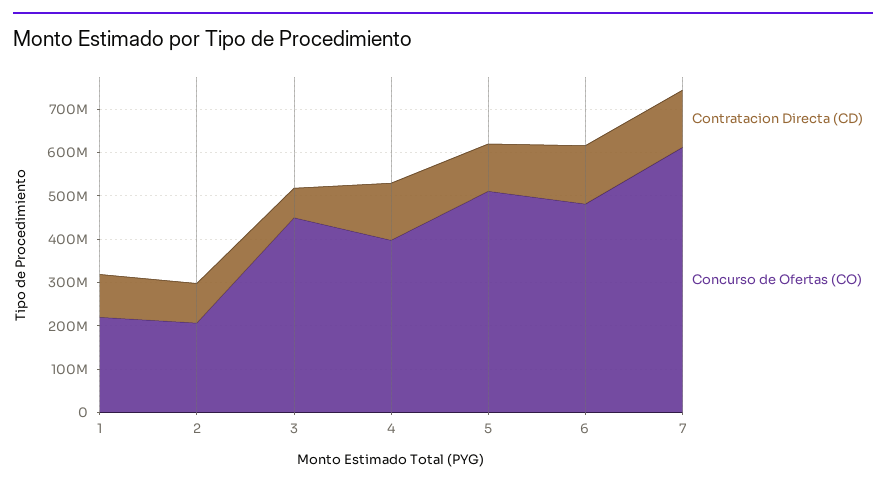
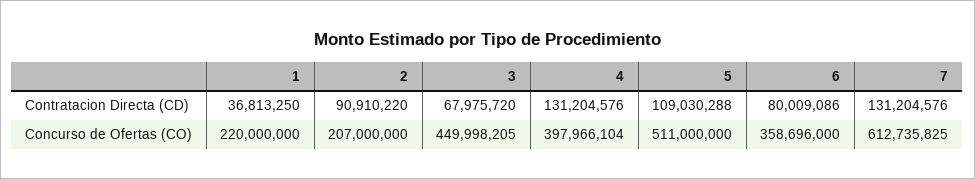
Contratacion Directa (CD), 1: 100000000 -> 36813250
Contratacion Directa (CD), 6: 140000000 -> 80009086
Concurso de Ofertas (CO), 6: 480000000 -> 358696000

